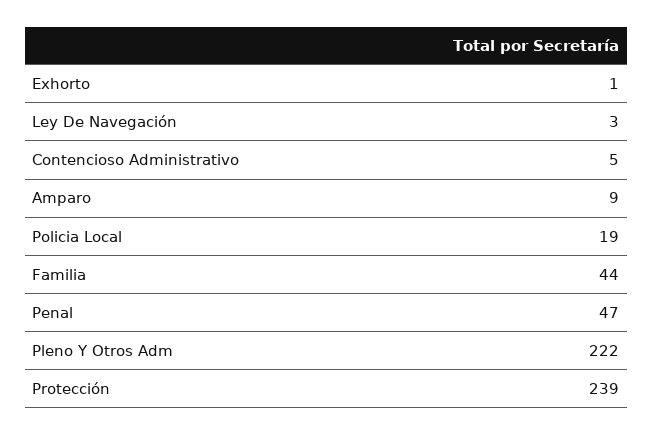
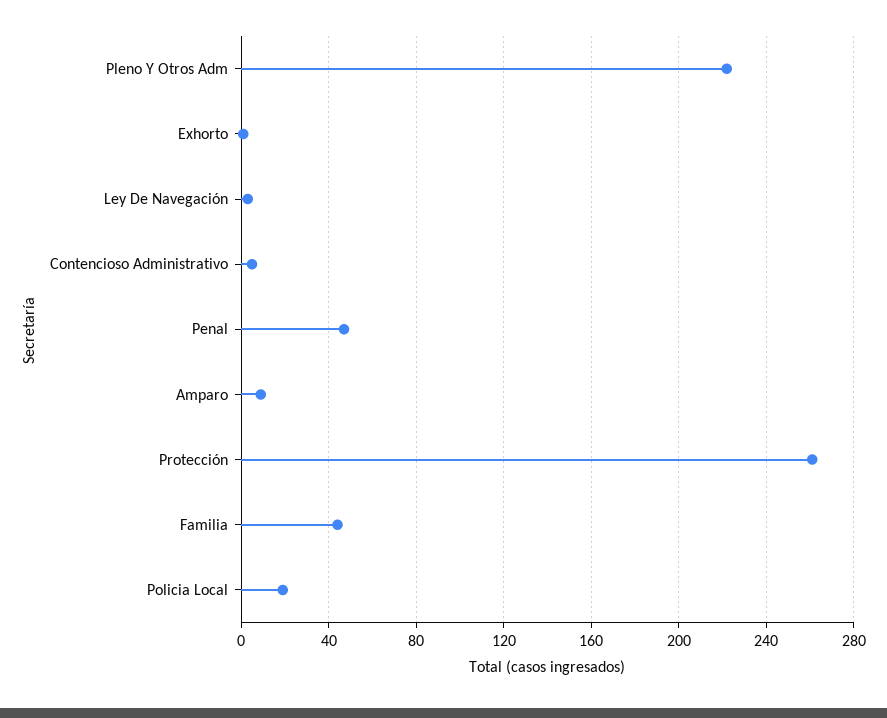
Protección: 239 -> 260

